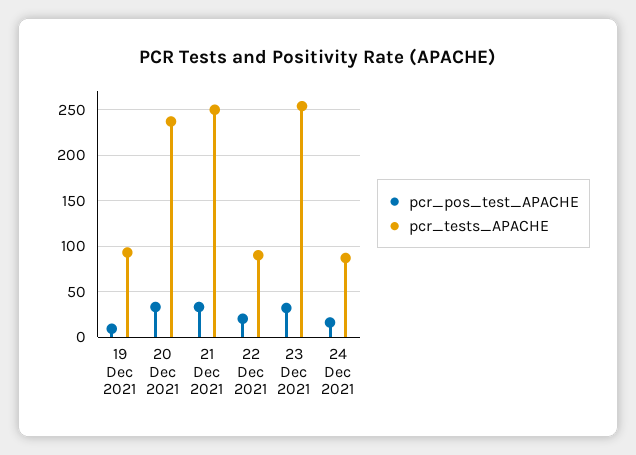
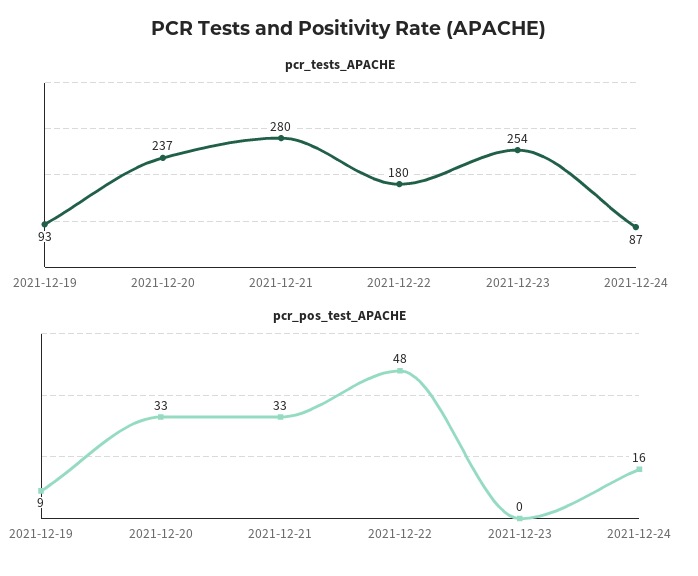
pcr_tests_APACHE, 21 Dec 2021: 250 -> 280
pcr_pos_test_APACHE, 22 Dec 2021: 20 -> 48
pcr_tests_APACHE, 22 Dec 2021: 90 -> 180
pcr_pos_test_APACHE, 23 Dec 2021: 30 -> 0

